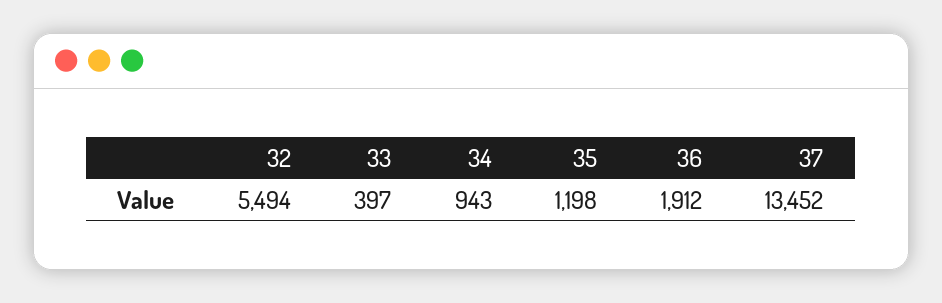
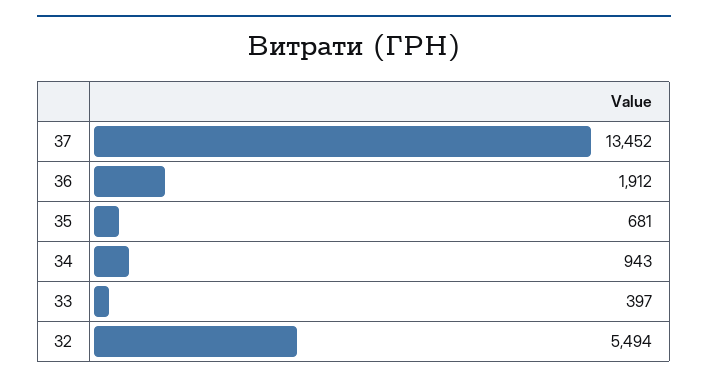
35: 1198 -> 681

